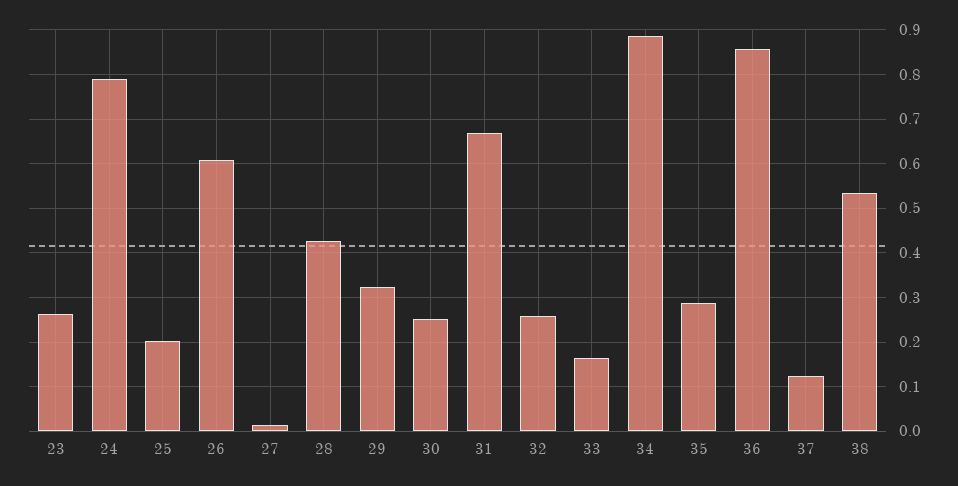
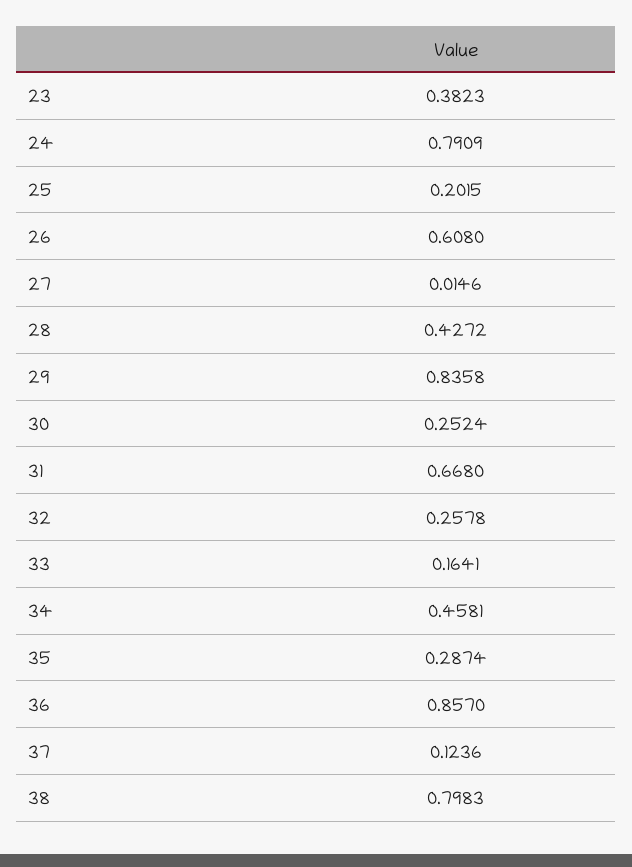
23: 0.26 -> 0.3823
29: 0.32 -> 0.8358
34: 0.88 -> 0.4581
38: 0.54 -> 0.7983

